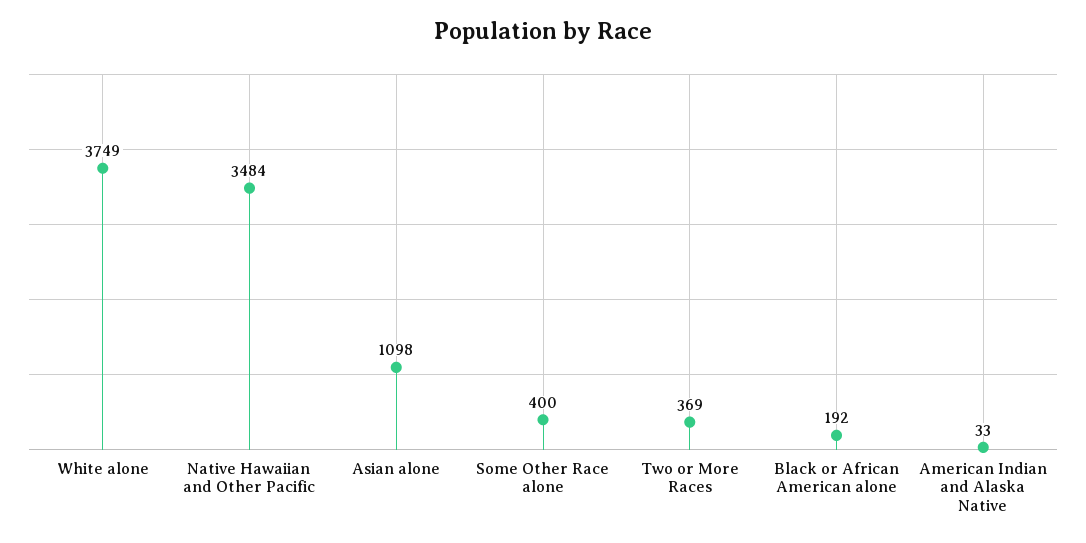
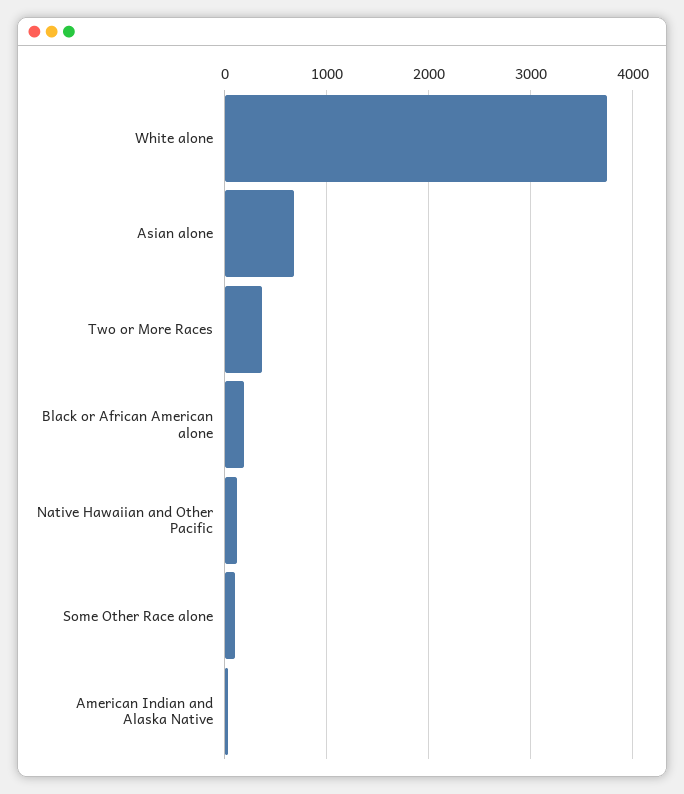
Native Hawaiian and Other Pacific: 3484 -> 100
Asian alone: 1098 -> 700
Some Other Race alone: 400 -> 100

